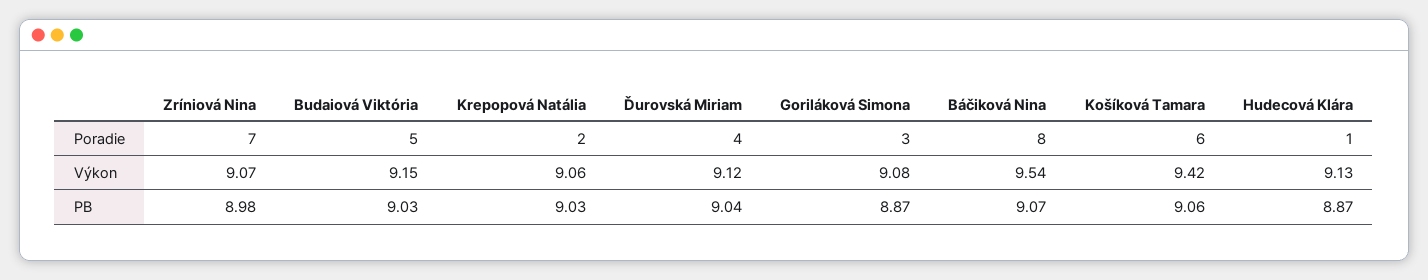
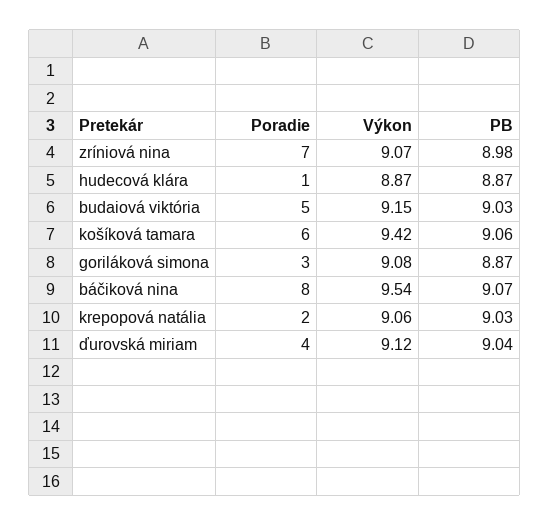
Hudecová Klára, Výkon: 9.13 -> 8.87

